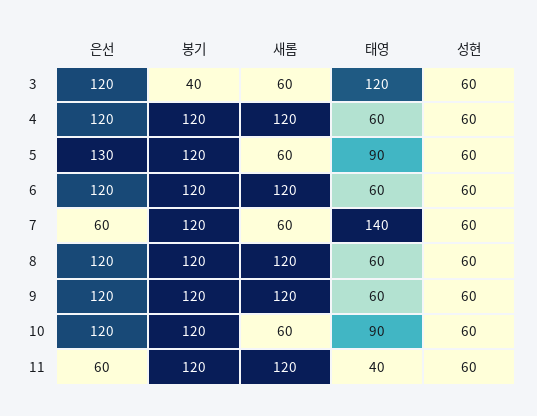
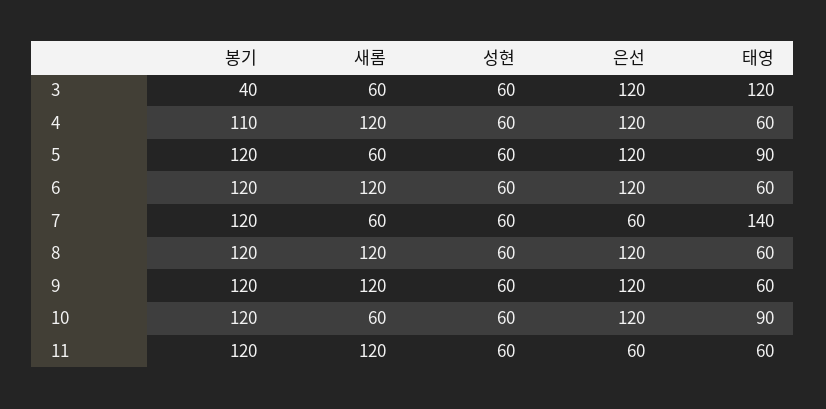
봉기, 4: 120 -> 110
은선, 5: 130 -> 120
태영, 11: 40 -> 60

